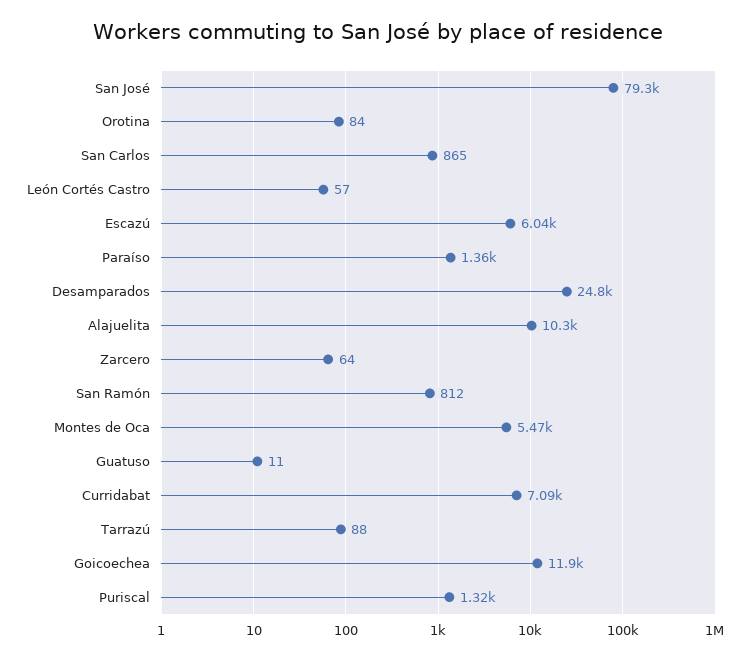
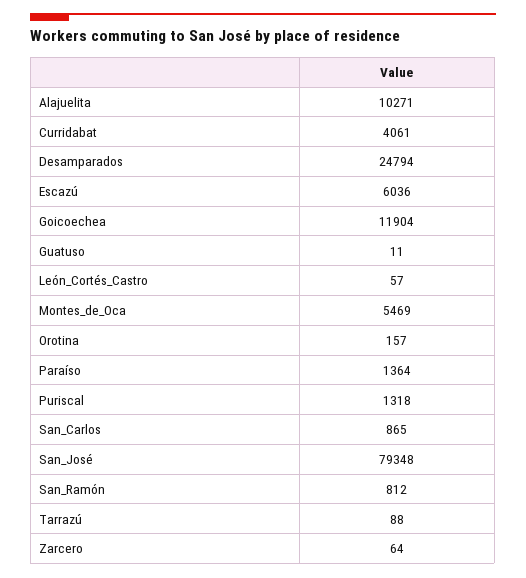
Orotina: 84 -> 157
Curridabat: 7090 -> 4061

